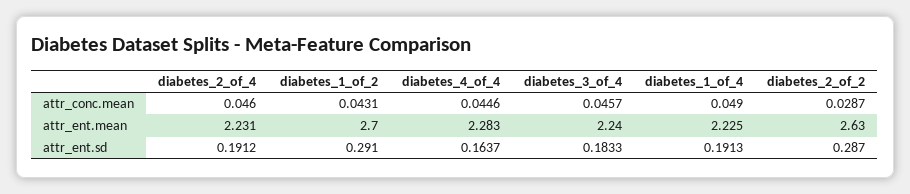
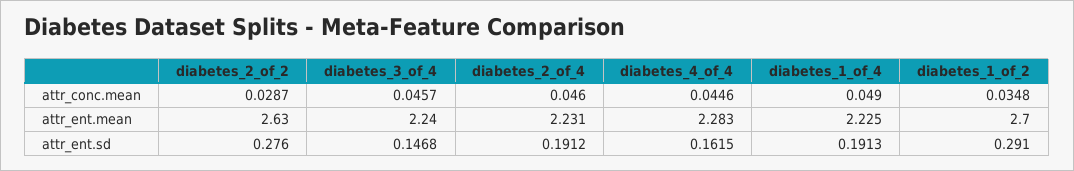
diabetes_1_of_2, attr_conc.mean: 0.0431 -> 0.0348
diabetes_4_of_4, attr_ent.sd: 0.1637 -> 0.1615
diabetes_3_of_4, attr_ent.sd: 0.1833 -> 0.1468
diabetes_2_of_2, attr_ent.sd: 0.287 -> 0.276

